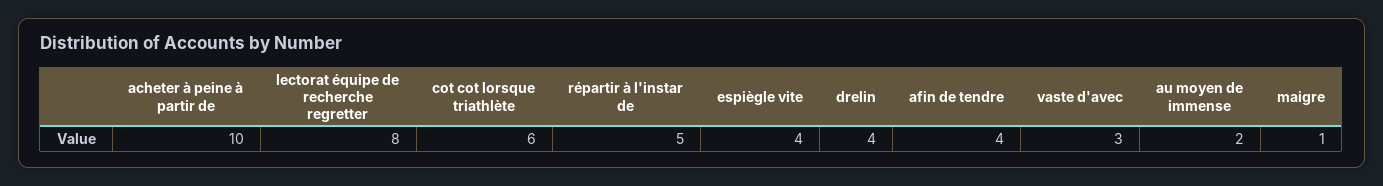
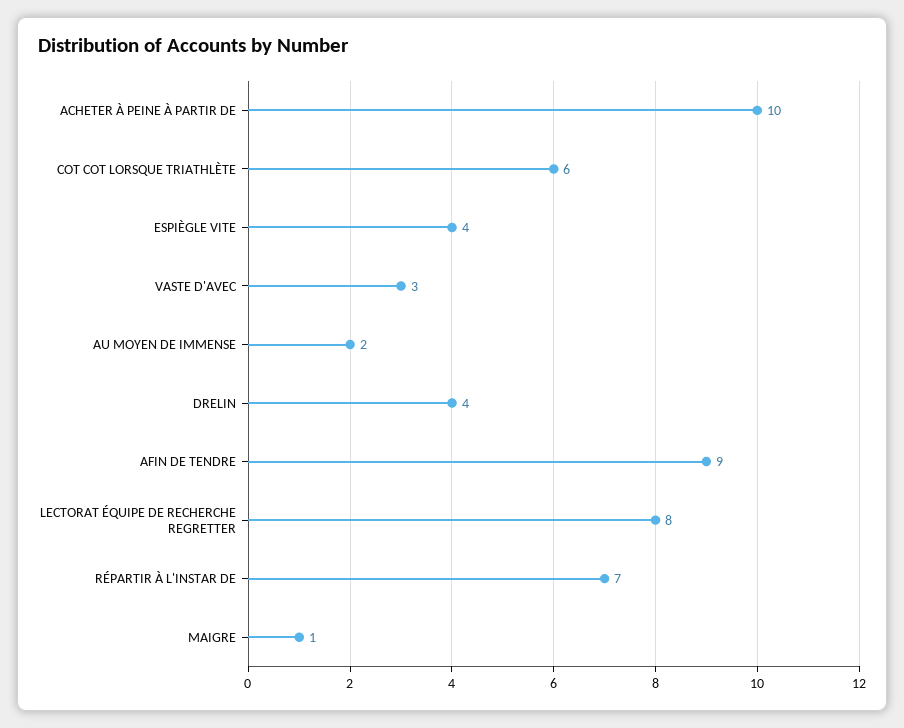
répartir à l'instar de: 5 -> 7
afin de tendre: 4 -> 9

